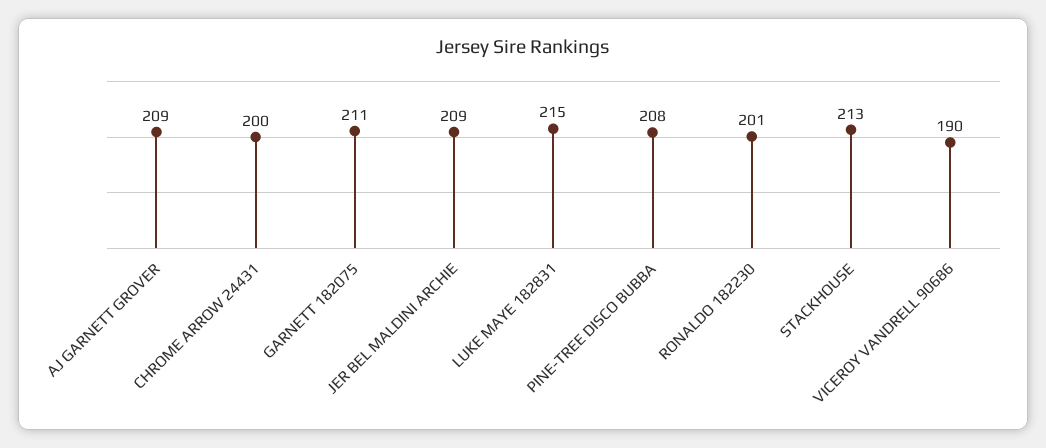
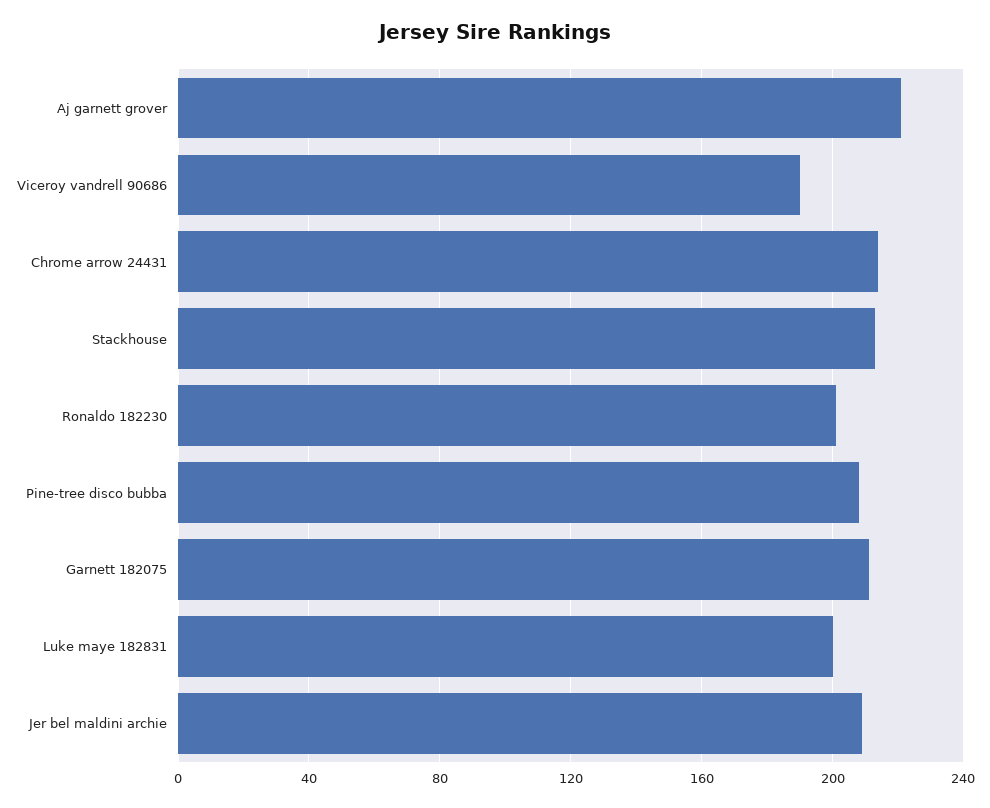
AJ GARNETT GROVER: 209 -> 220
CHROME ARROW 24431: 200 -> 215
LUKE MAYE 182831: 215 -> 200

